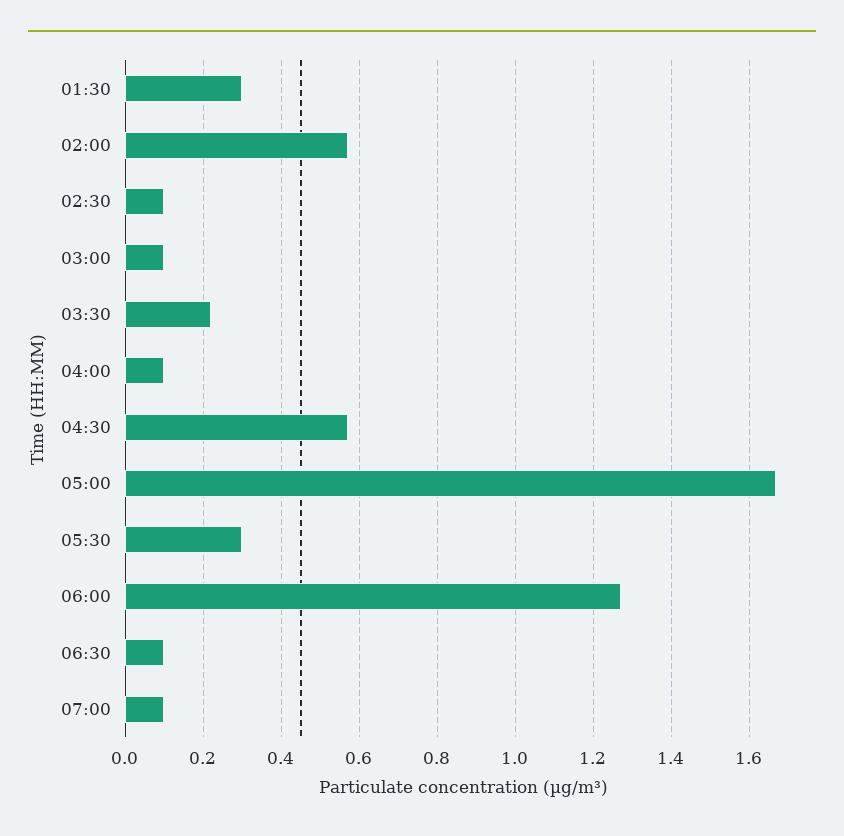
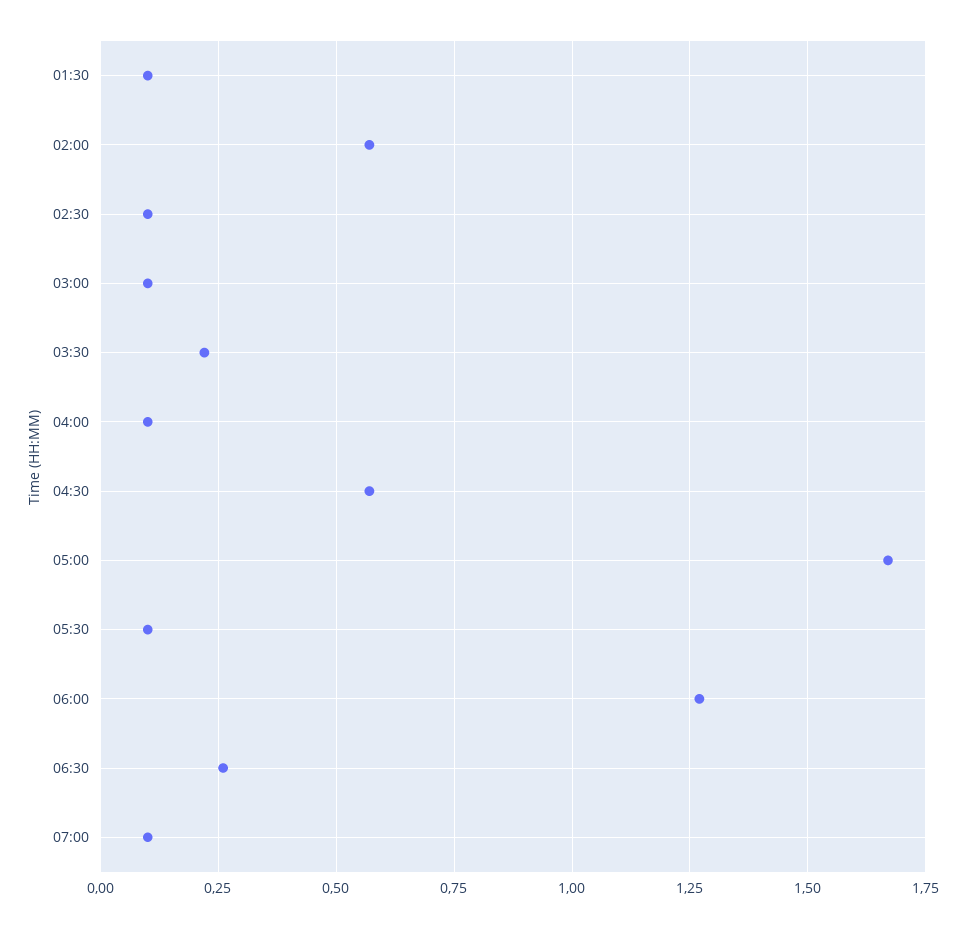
01:30: 0.3 -> 0.1
05:30: 0.3 -> 0.1
06:30: 0.1 -> 0.25

